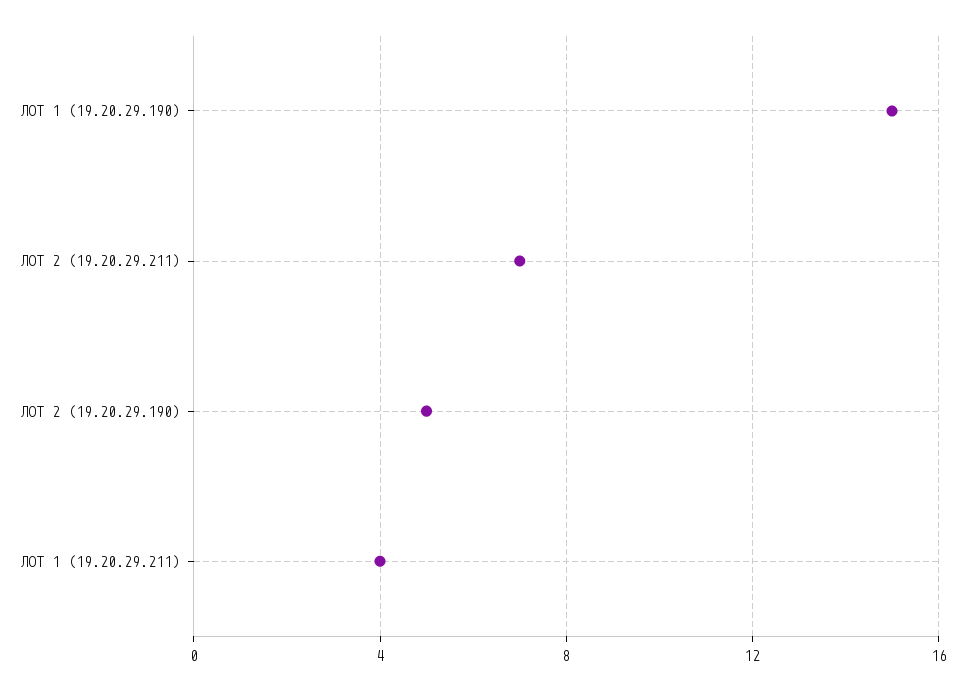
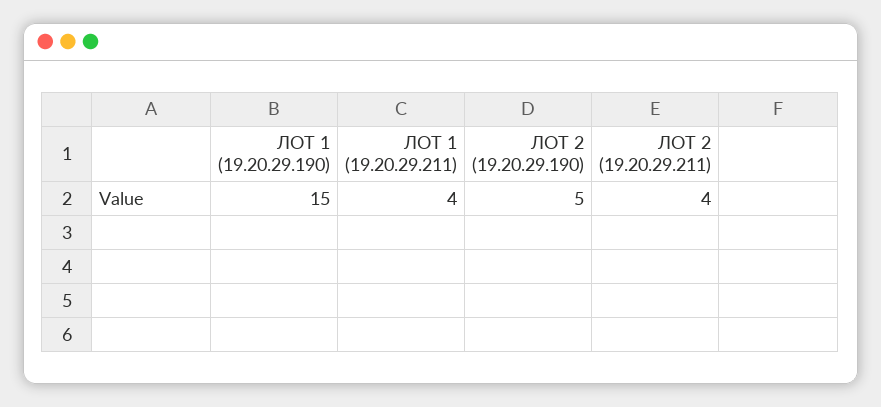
ЛОТ 2 (19.20.29.211): 7 -> 4

